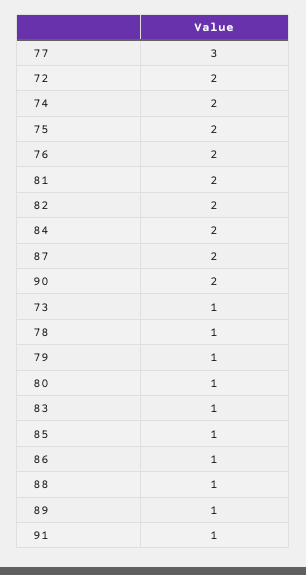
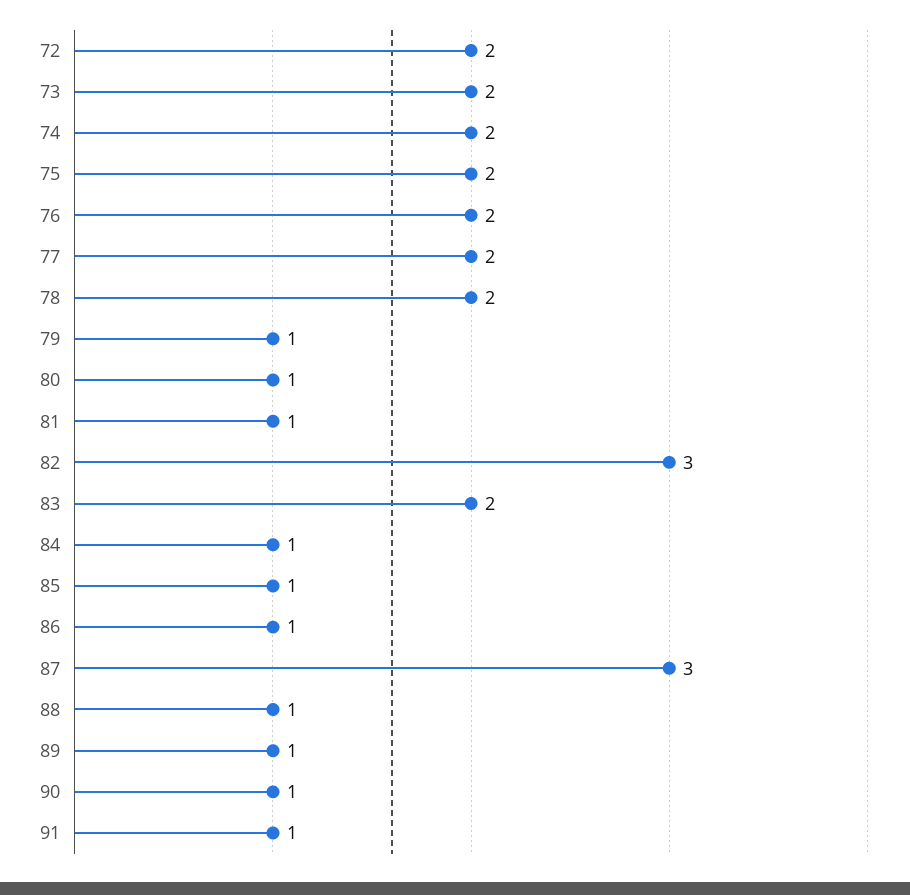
77: 3 -> 2
81: 2 -> 1
82: 2 -> 3
84: 2 -> 1
87: 2 -> 3
90: 2 -> 1
73: 1 -> 2
78: 1 -> 2
83: 1 -> 2

